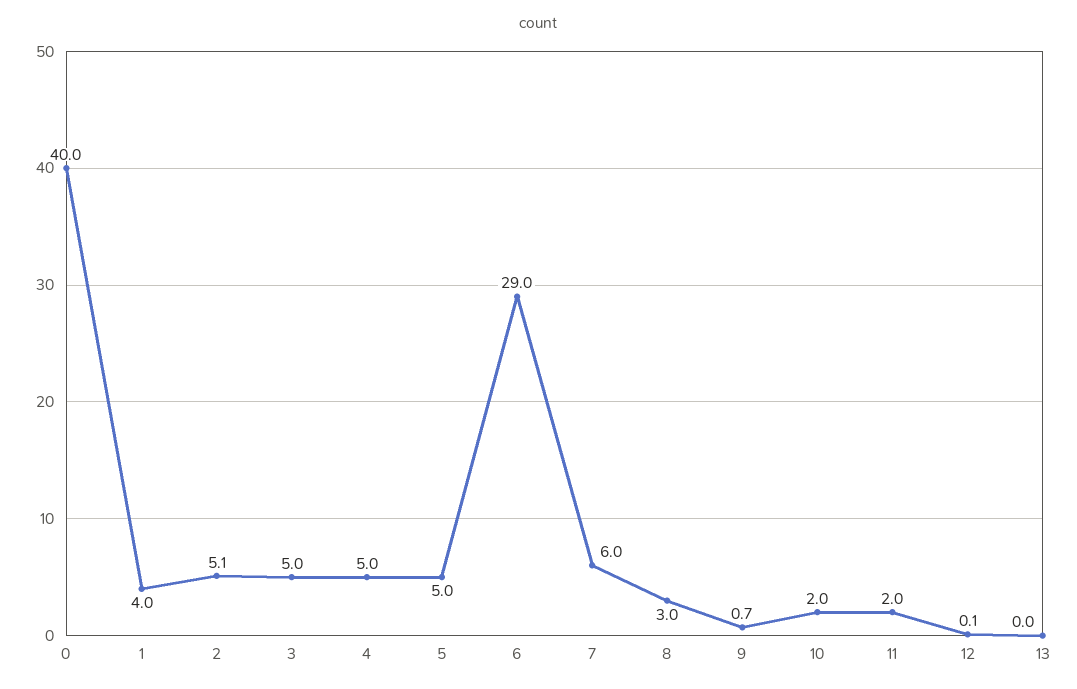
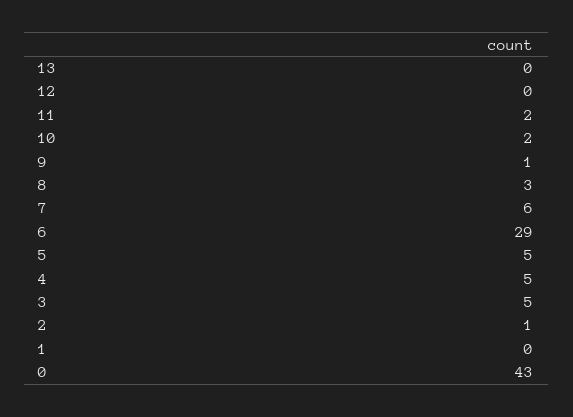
0: 40 -> 43
1: 4 -> 0
2: 5.1 -> 1

